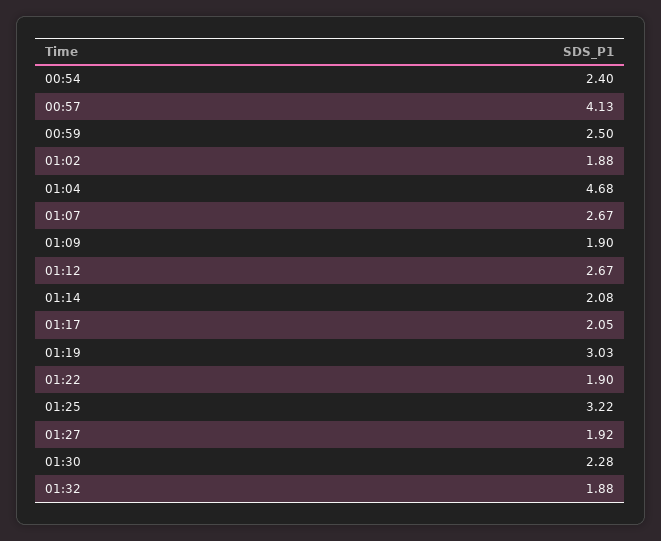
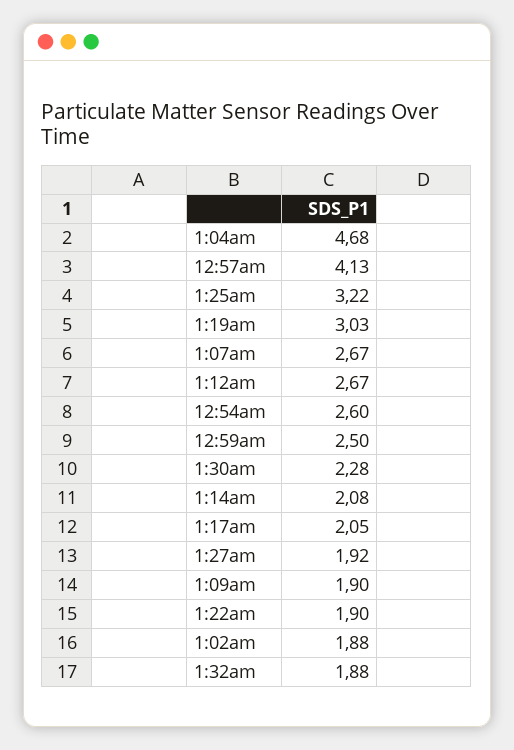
00:54: 2.4 -> 2.6

